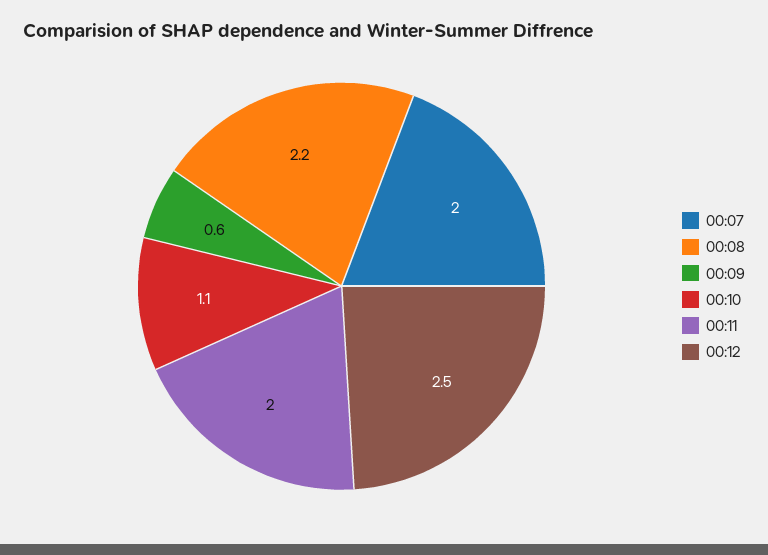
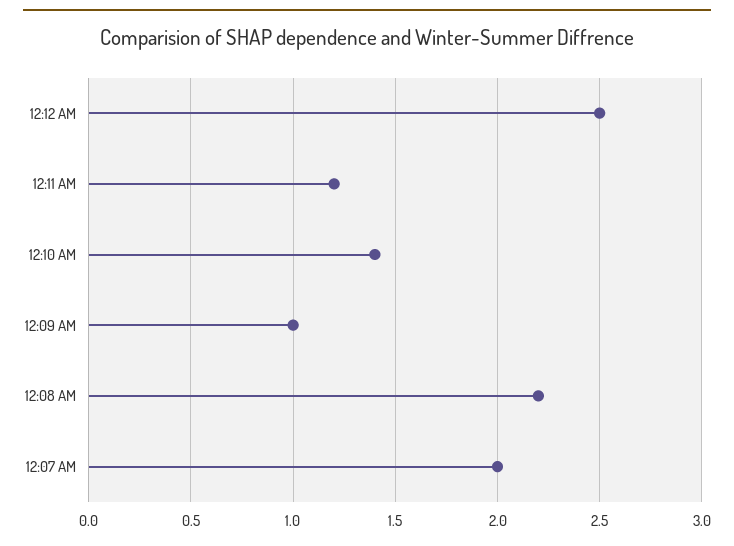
00:09: 0.6 -> 1
00:10: 1.1 -> 1.4
00:11: 2 -> 1.2

